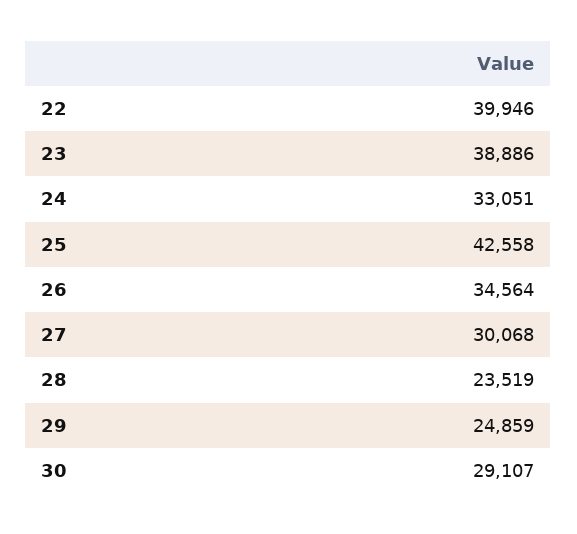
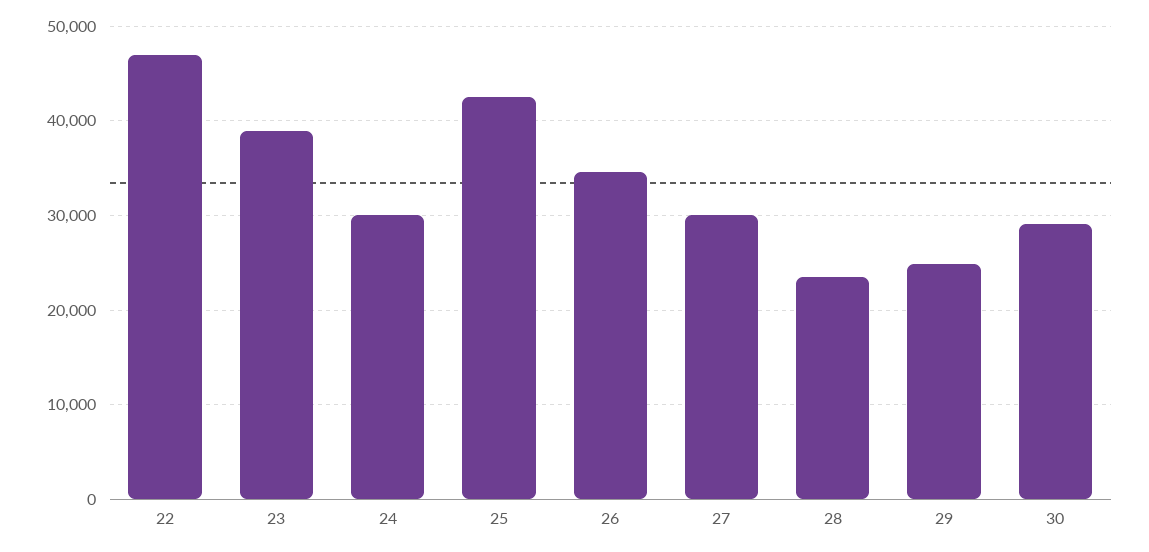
22: 39946 -> 47000
24: 33051 -> 30000

